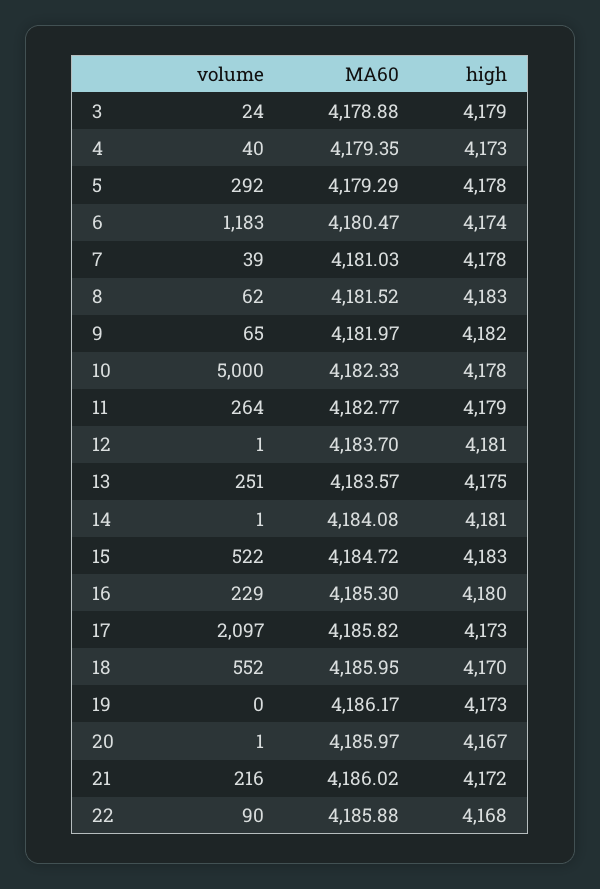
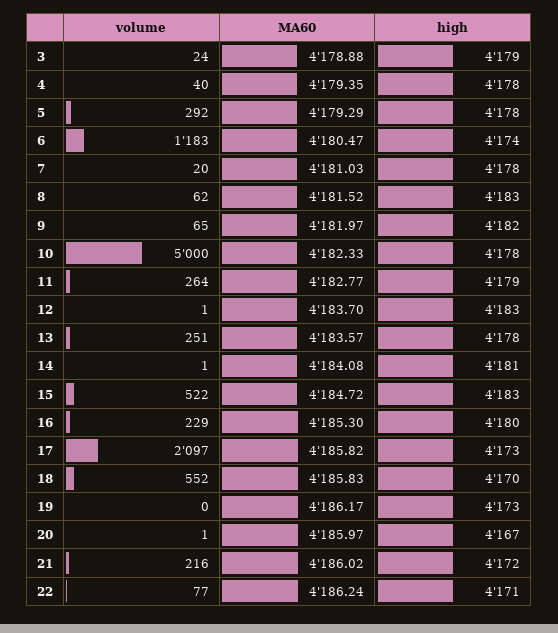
high, 4: 4173 -> 4178
volume, 7: 39 -> 20
high, 12: 4181 -> 4183
high, 13: 4175 -> 4178
MA60, 18: 4185.95 -> 4185.83
volume, 22: 90 -> 77
MA60, 22: 4185.88 -> 4186.24
high, 22: 4168 -> 4171

